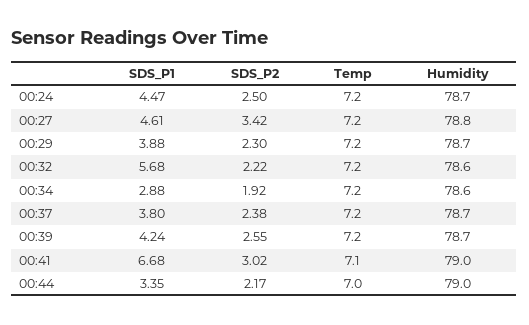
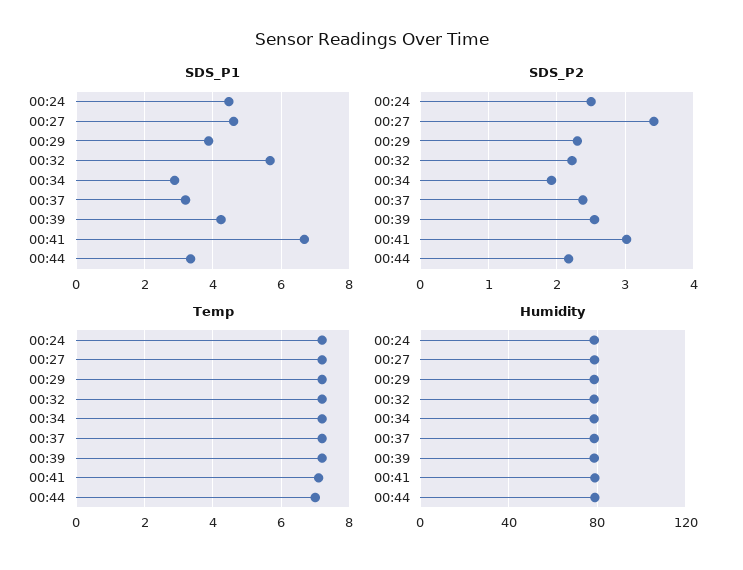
SDS_P1, 00:37: 3.8 -> 3.2

